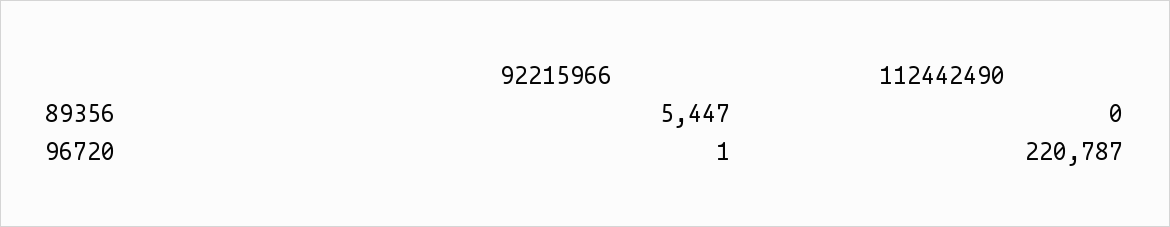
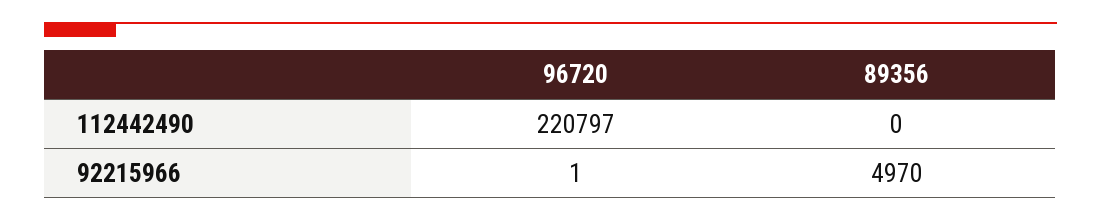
92215966, 89356: 5447 -> 4970
112442490, 96720: 220787 -> 220797

